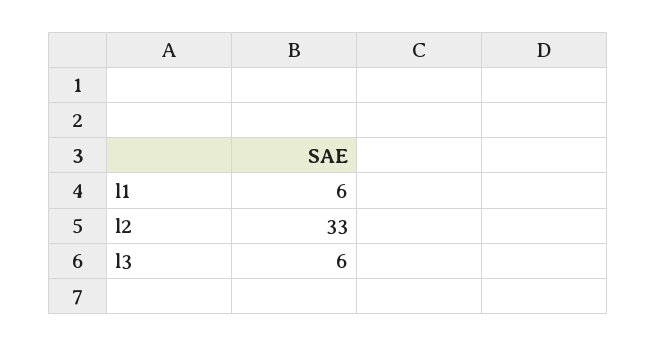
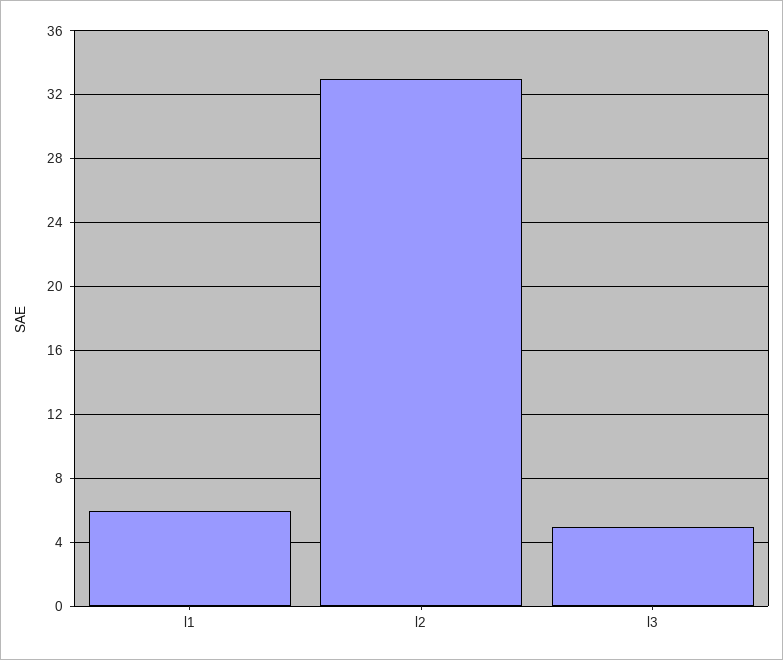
l3: 6 -> 5

